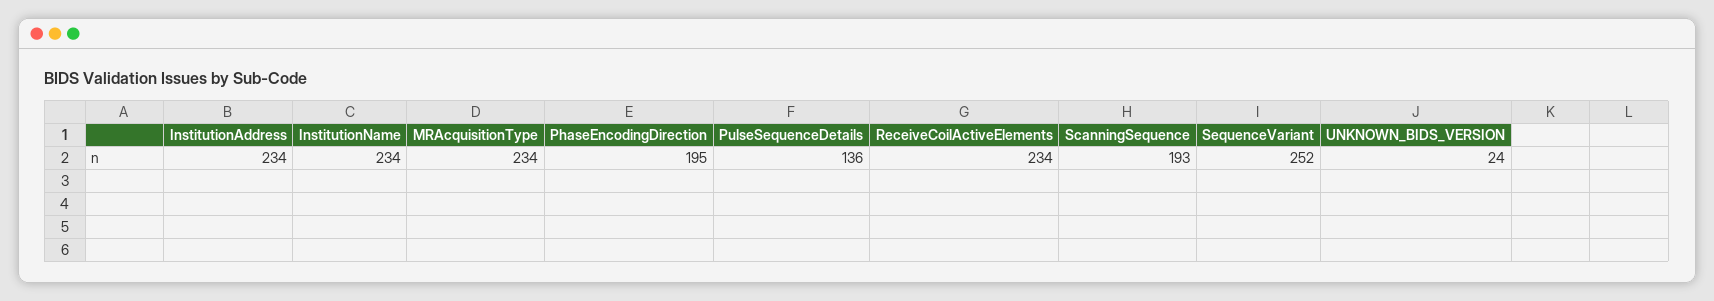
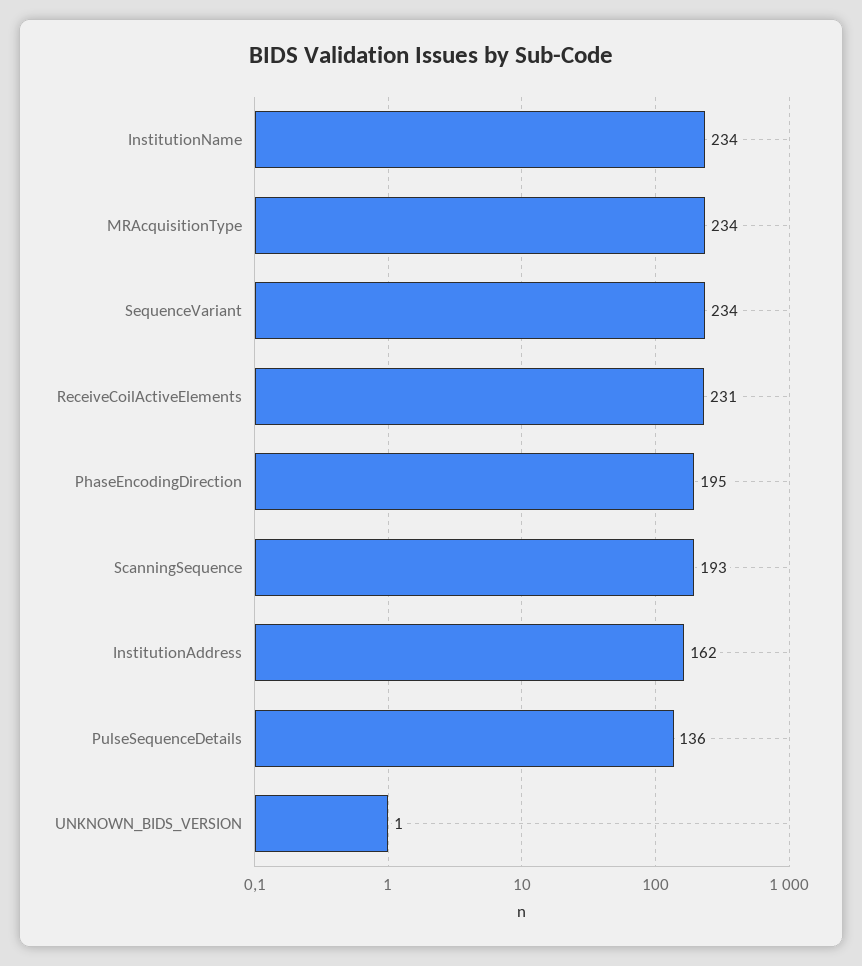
InstitutionAddress: 234 -> 162
ReceiveCoilActiveElements: 234 -> 231
SequenceVariant: 252 -> 234
UNKNOWN_BIDS_VERSION: 24 -> 1

